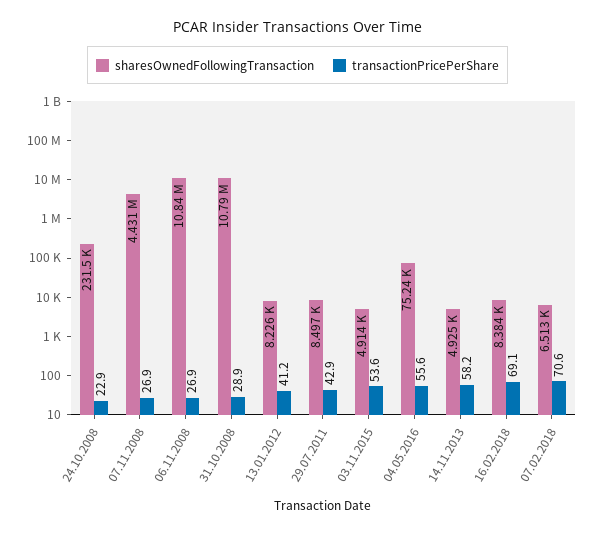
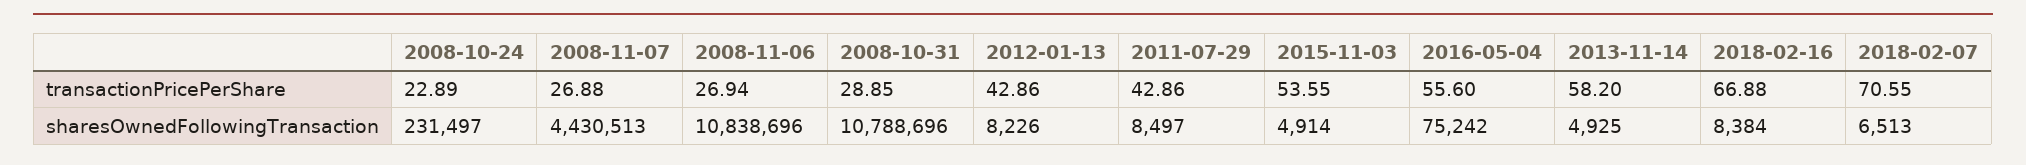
transactionPricePerShare, 13.01.2012: 41.2 -> 42.86
transactionPricePerShare, 16.02.2018: 69.1 -> 66.88

